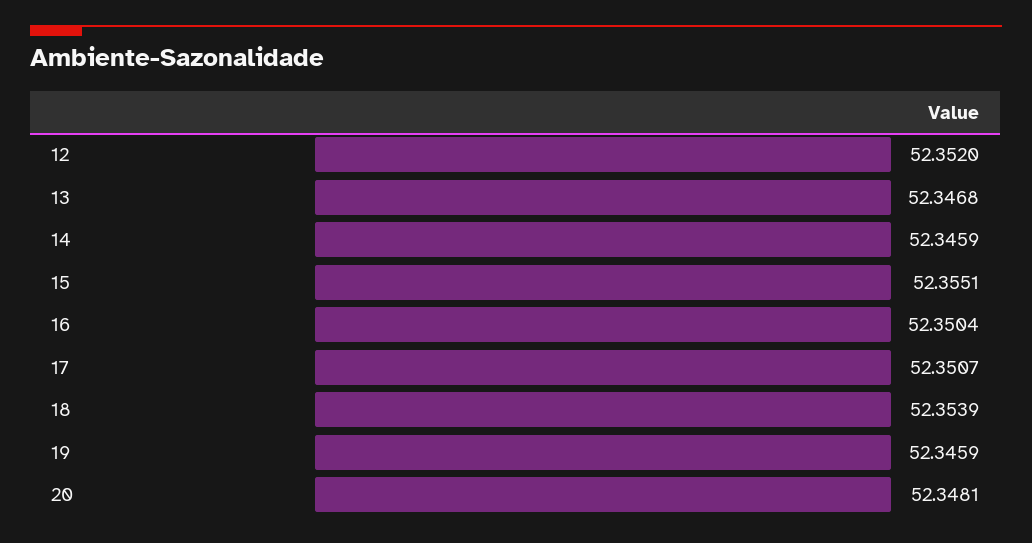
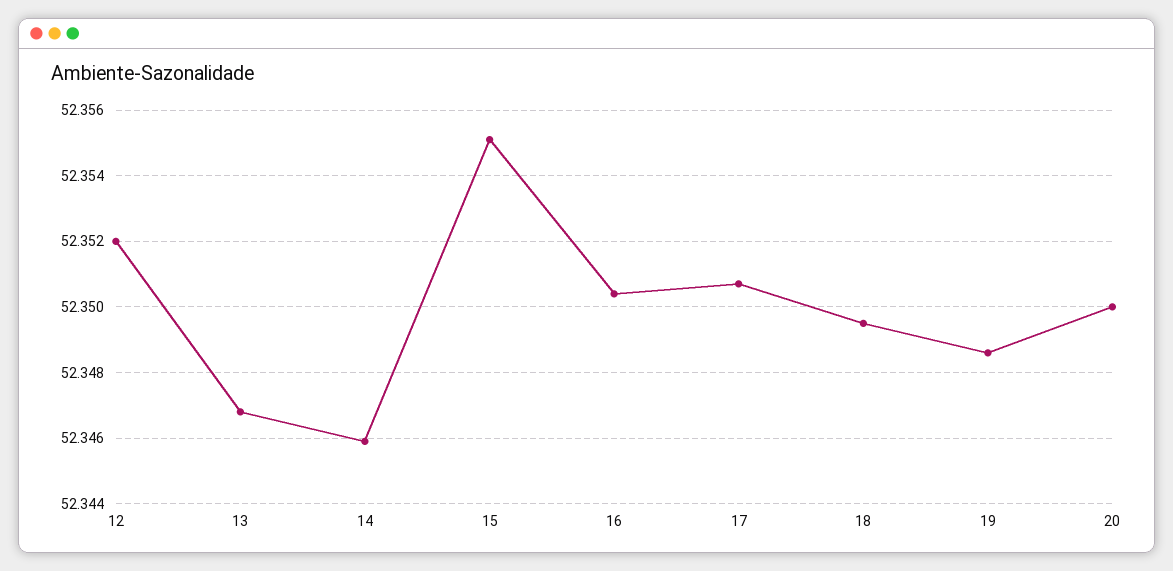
18: 52.3539 -> 52.3495
19: 52.3459 -> 52.3485
20: 52.3481 -> 52.35

